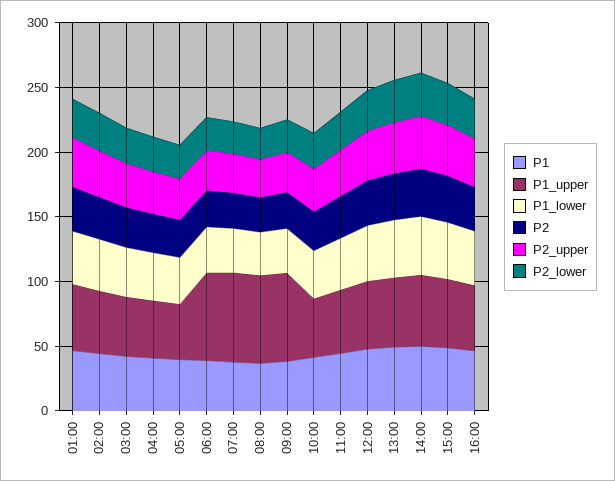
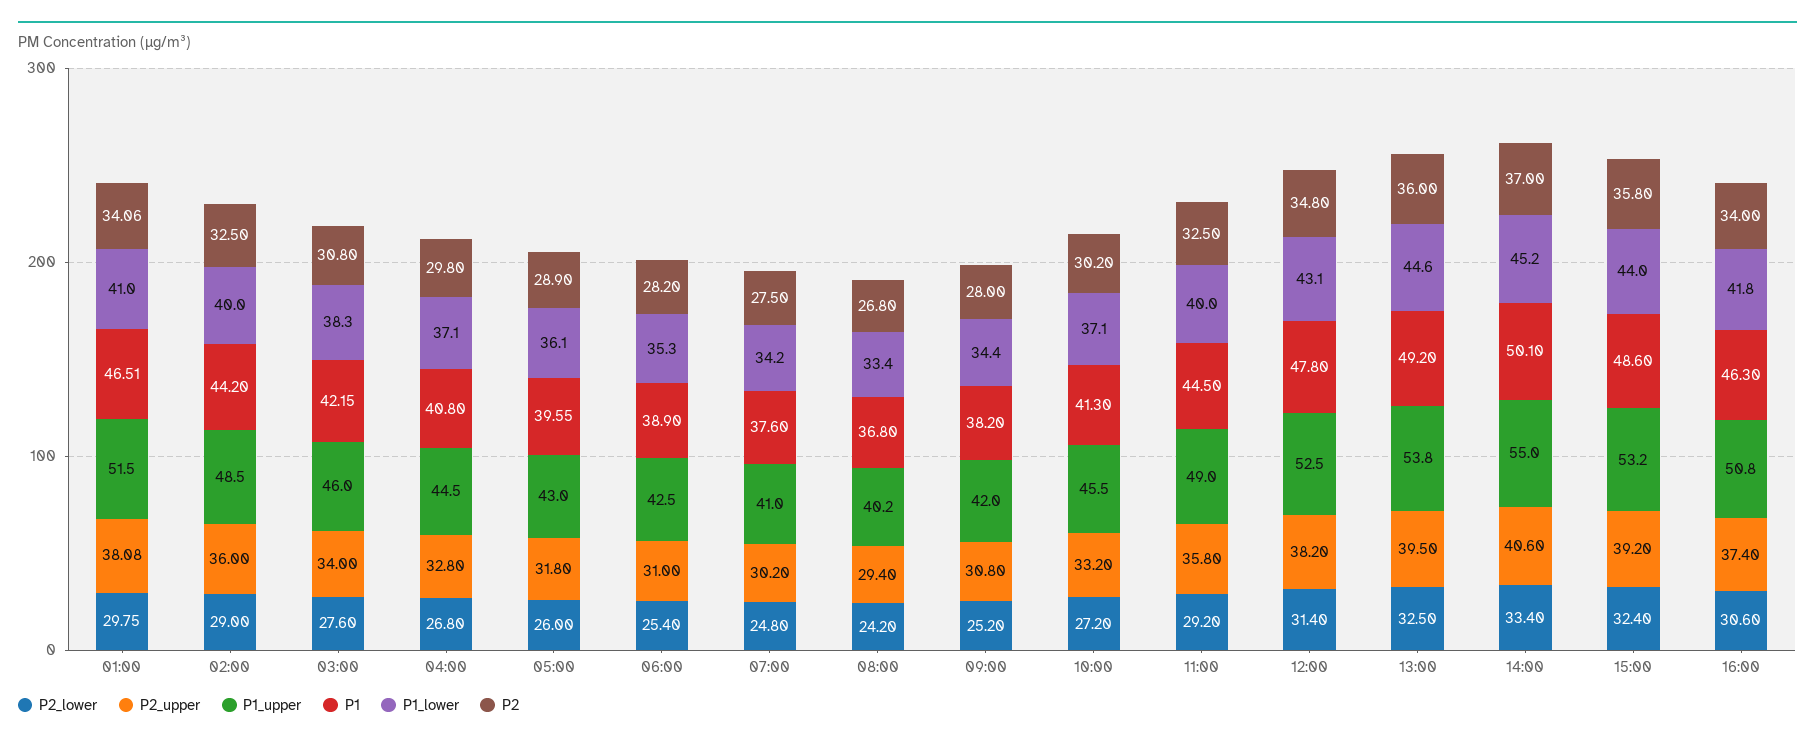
P1_upper, 06:00: 70 -> 42.5
P1_upper, 07:00: 70 -> 41
P1_upper, 08:00: 70 -> 40.2
P1_upper, 09:00: 70 -> 42

